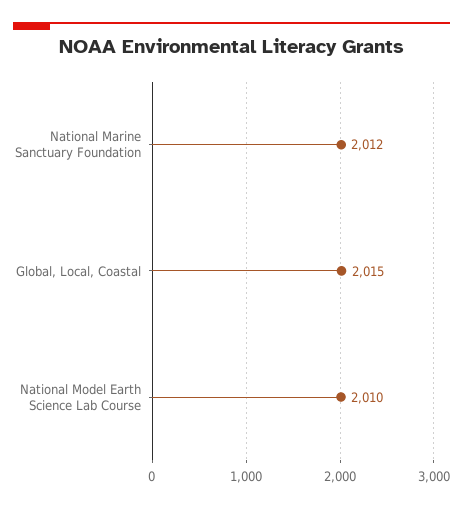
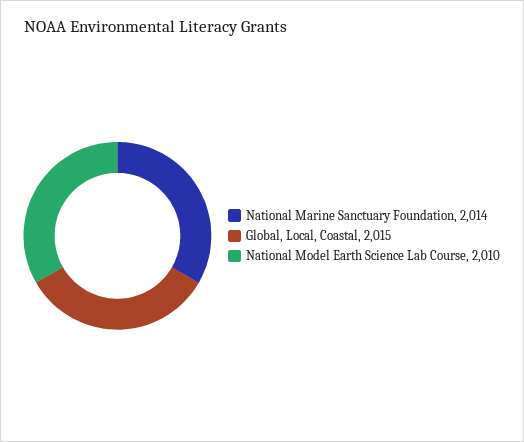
National Marine Sanctuary Foundation: 2012 -> 2014

